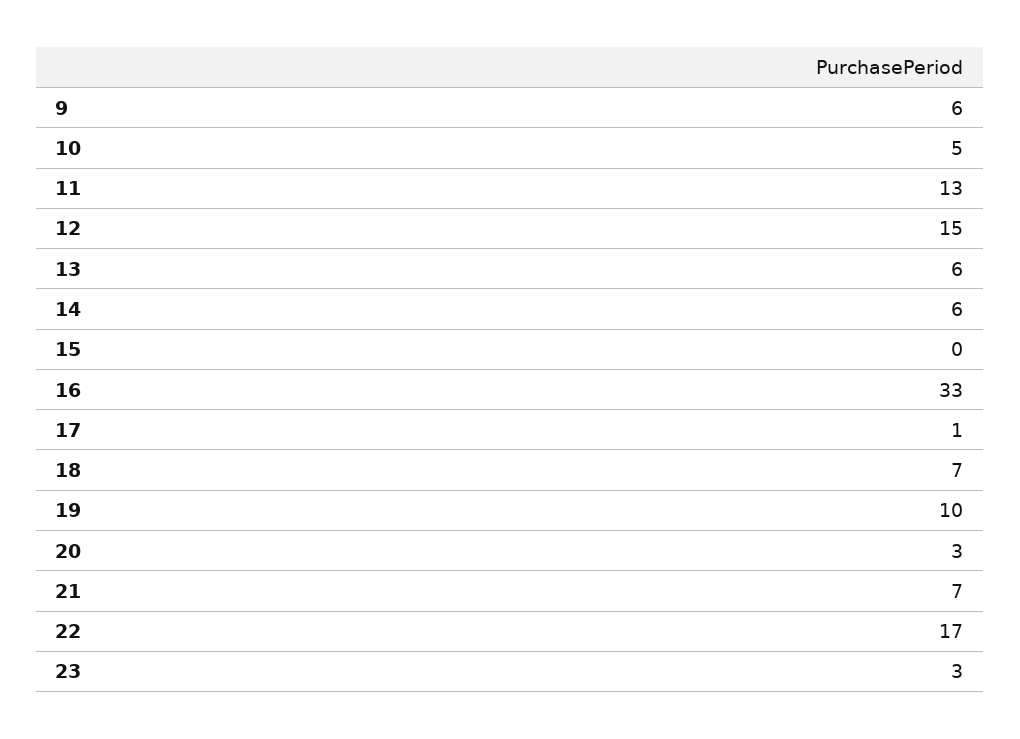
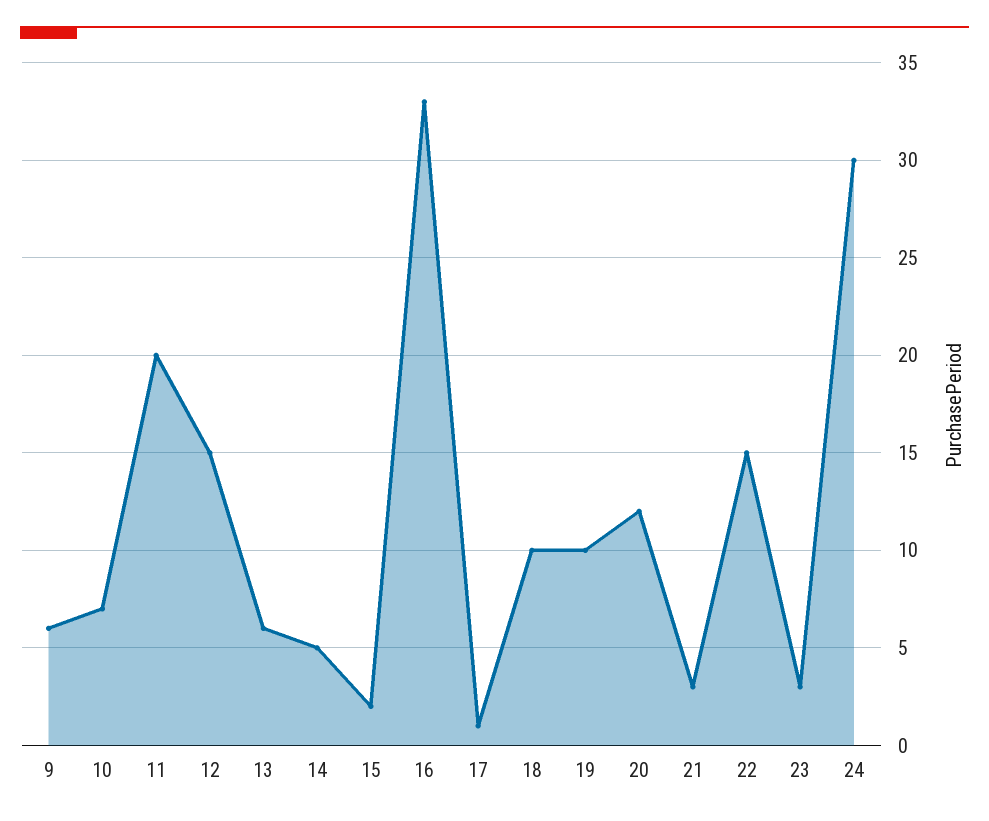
10: 5 -> 7
11: 13 -> 20
14: 6 -> 5
15: 0 -> 2
18: 7 -> 10
20: 3 -> 12
21: 7 -> 3
22: 17 -> 15
24: none -> 30

